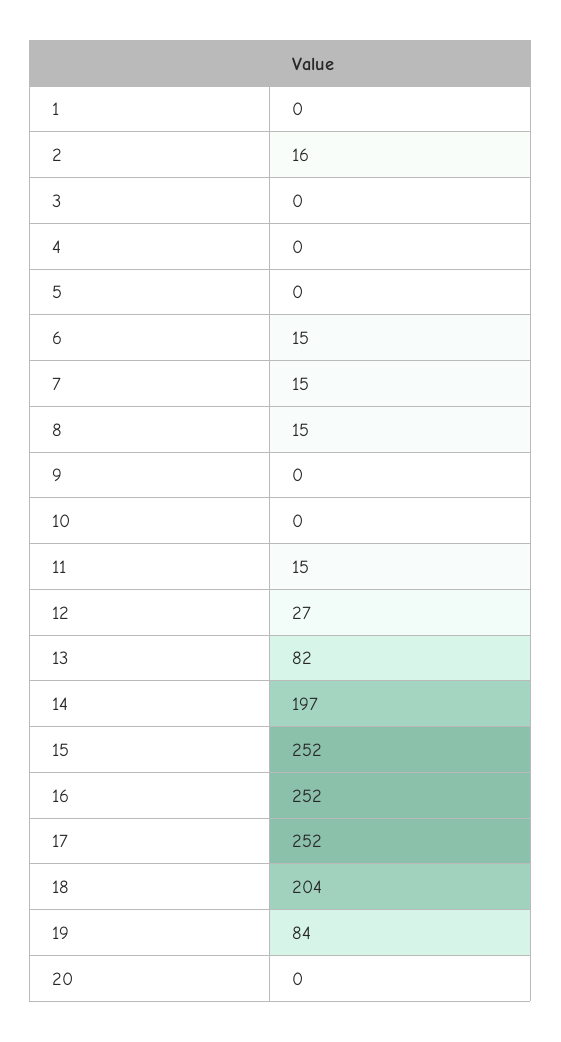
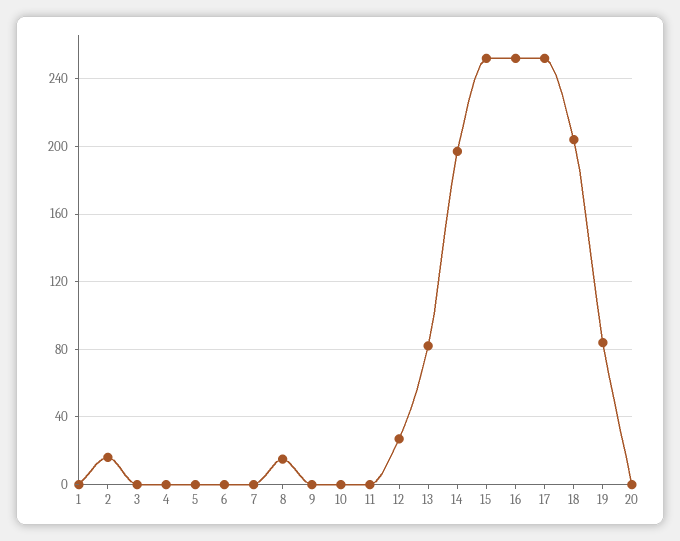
6: 15 -> 0
7: 15 -> 0
11: 15 -> 0

